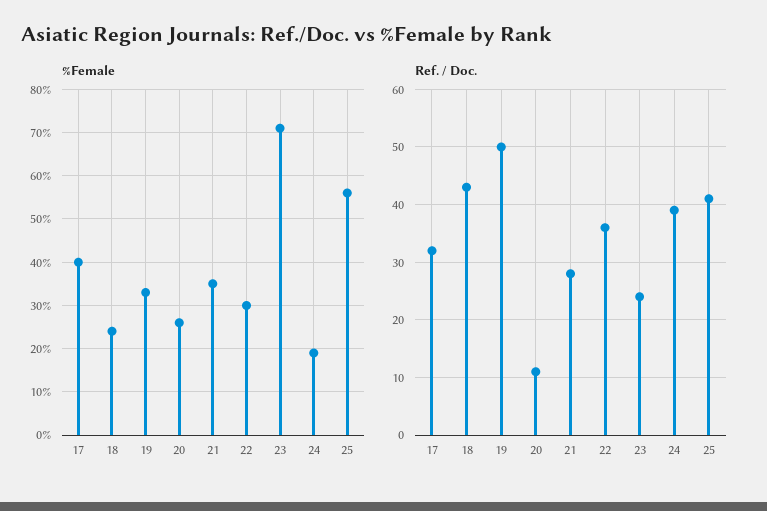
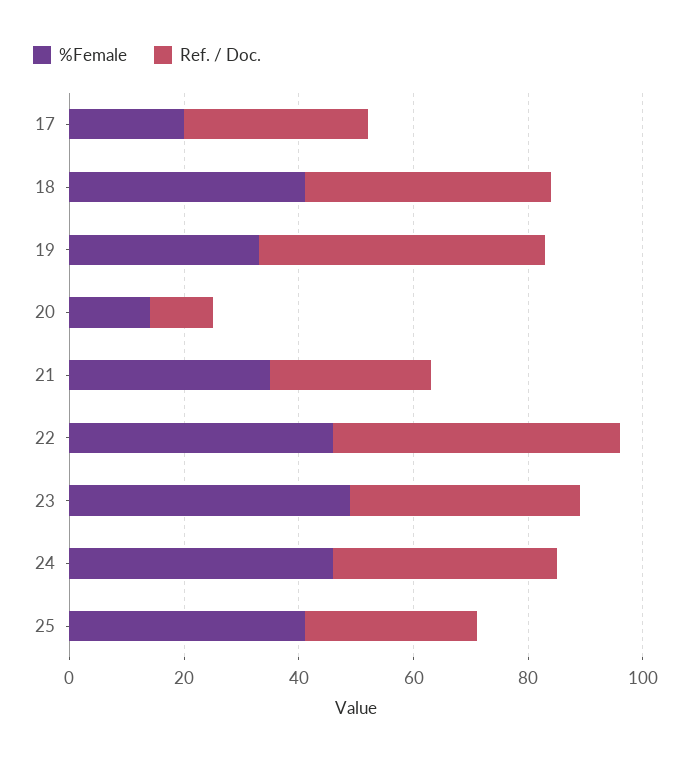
%Female, 17: 40 -> 20
%Female, 18: 25 -> 40
%Female, 20: 25 -> 15
%Female, 22: 30 -> 45
%Female, 23: 70 -> 50
%Female, 24: 20 -> 45
%Female, 25: 55 -> 40
Ref. / Doc., 22: 35 -> 50
Ref. / Doc., 23: 25 -> 40
Ref. / Doc., 25: 40 -> 30

